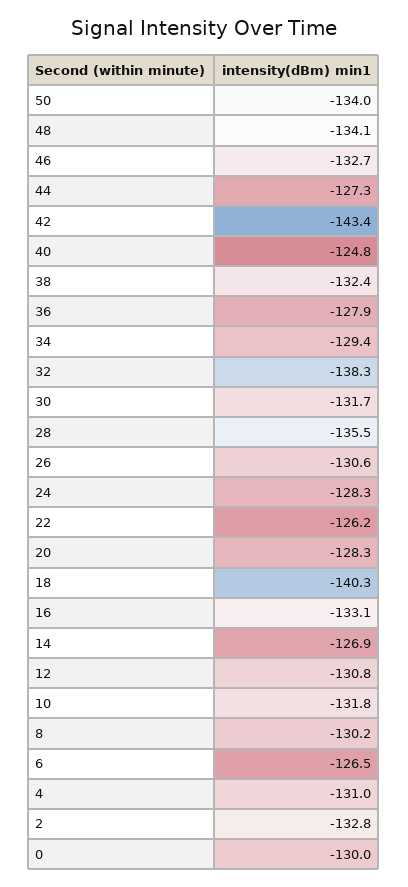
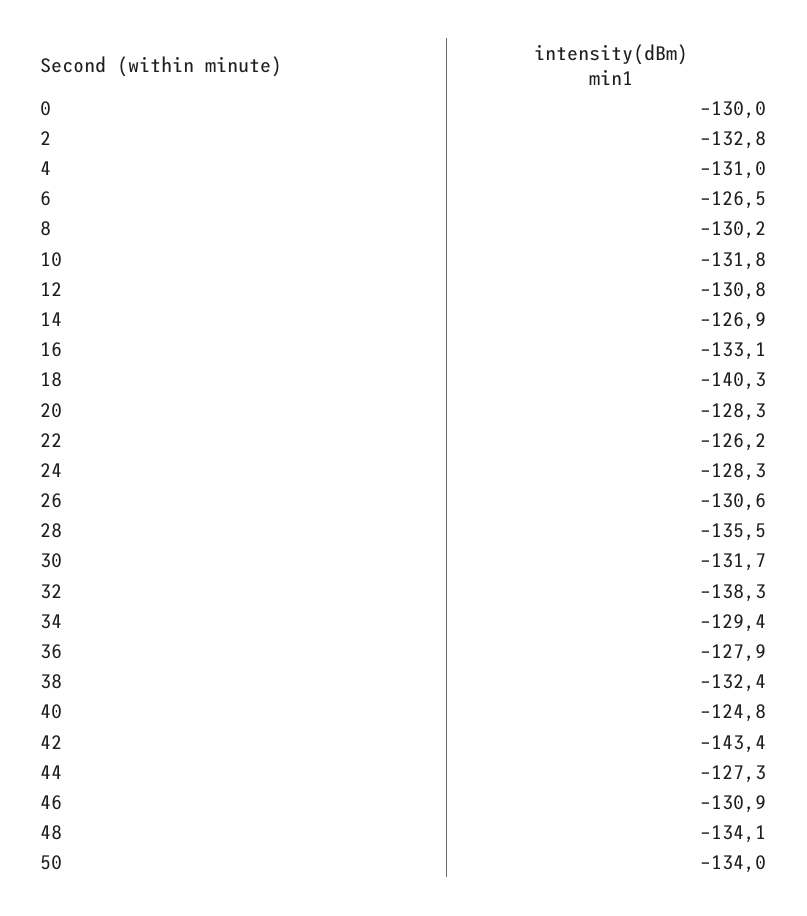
46: -132.7 -> -130.9

